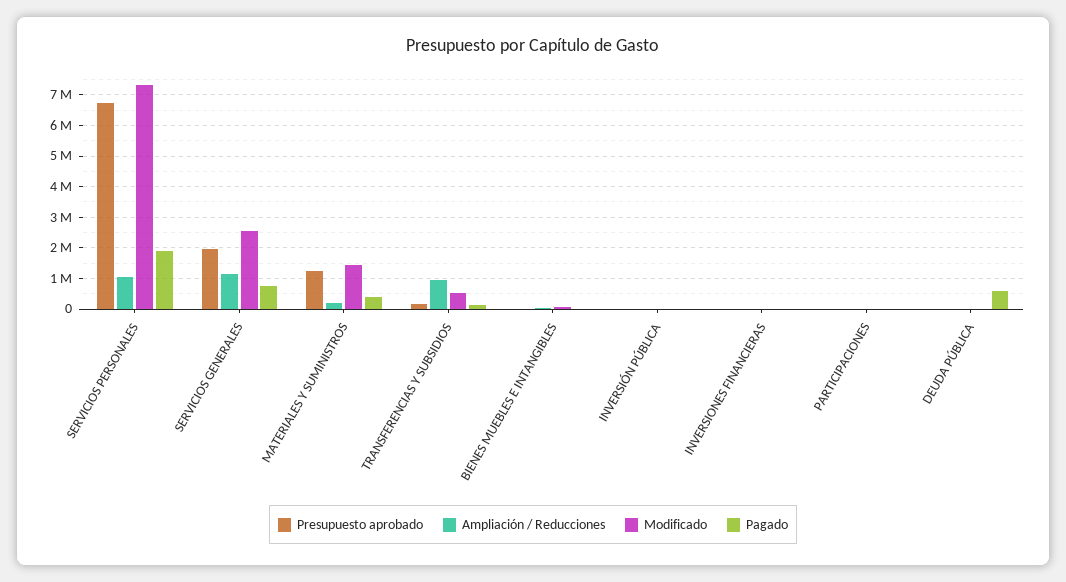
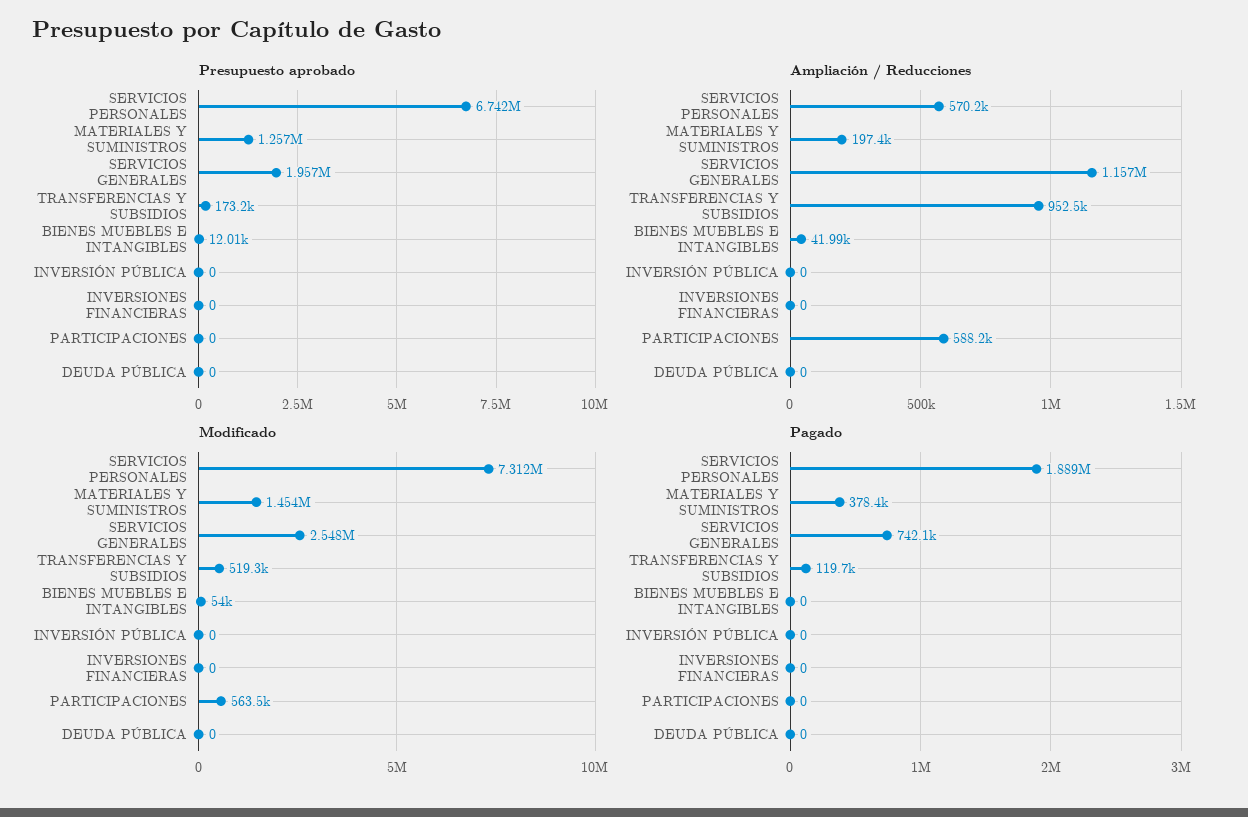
Ampliación / Reducciones, SERVICIOS PERSONALES: 1000000 -> 570200
Ampliación / Reducciones, PARTICIPACIONES: 0 -> 588200
Modificado, PARTICIPACIONES: 0 -> 563500
Pagado, DEUDA PÚBLICA: 600000 -> 0

